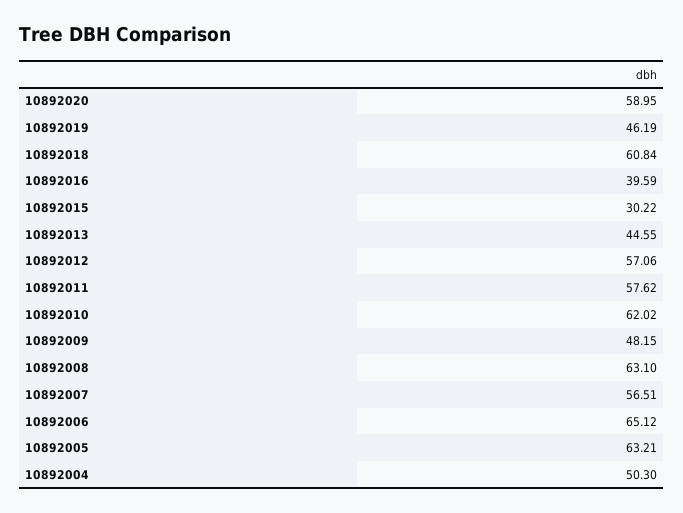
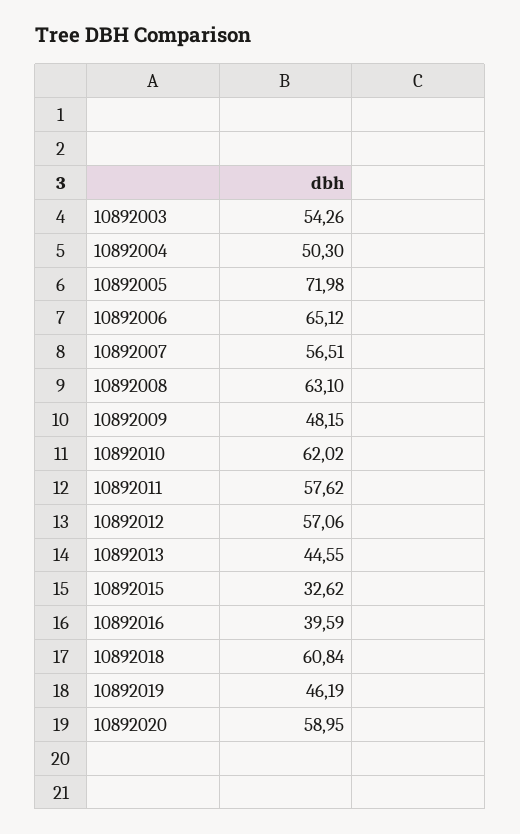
10892015: 30.22 -> 32.62
10892005: 63.21 -> 71.98
10892003: none -> 54.26

